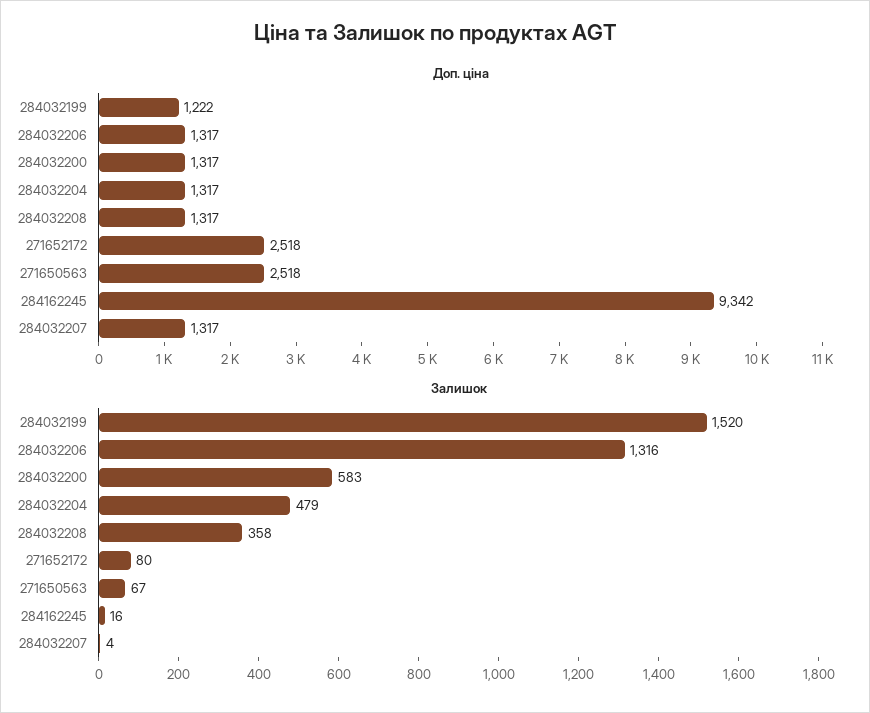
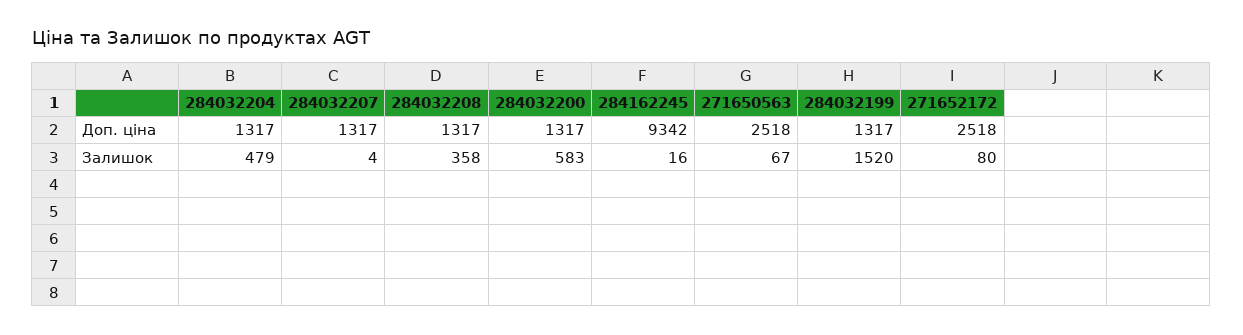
Доп. ціна, 284032199: 1222 -> 1317
Доп. ціна, 284032206: 1317 -> none
Залишок, 284032206: 1316 -> none

